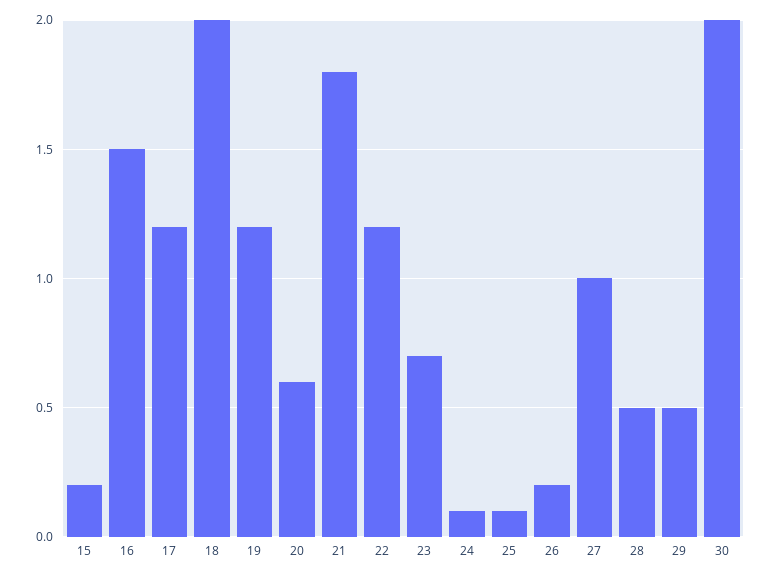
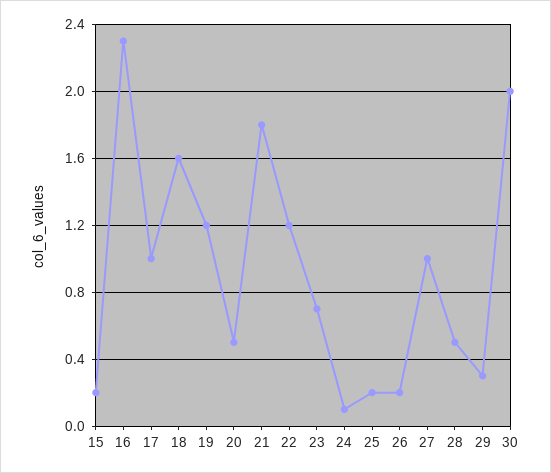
16: 1.5 -> 2.3
17: 1.2 -> 1
18: 2 -> 1.6
20: 0.6 -> 0.5
25: 0.1 -> 0.2
29: 0.5 -> 0.3

